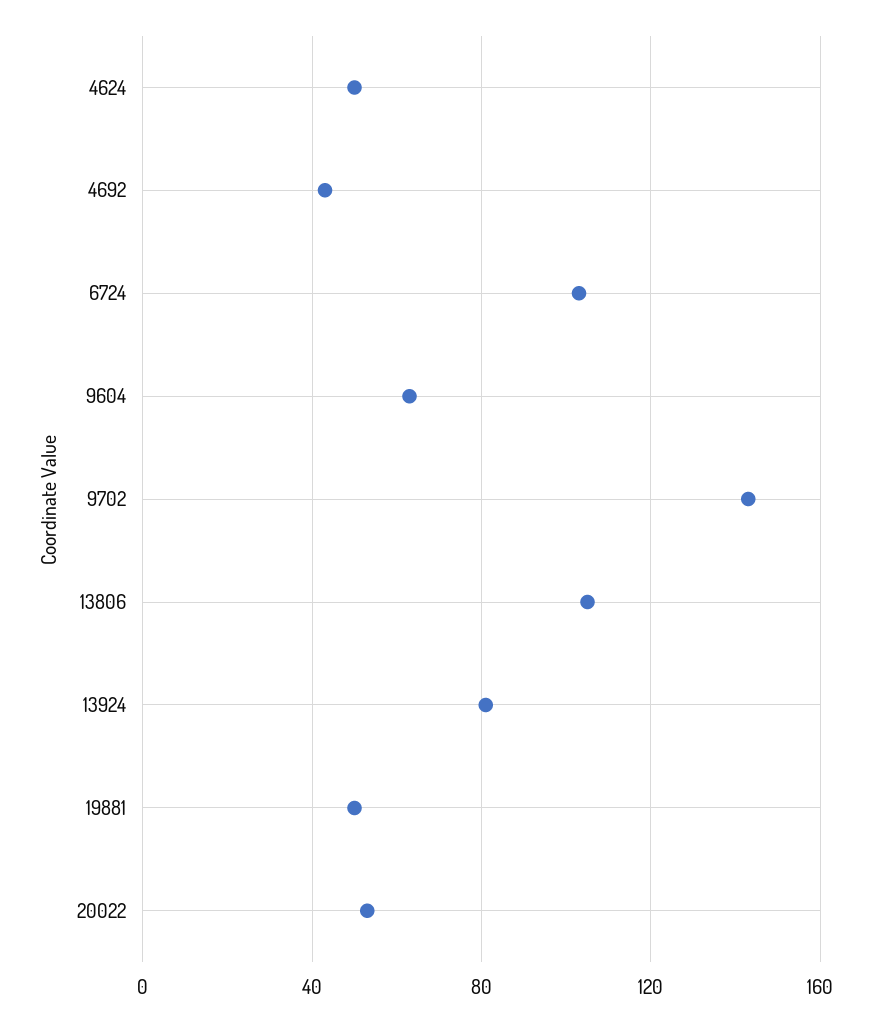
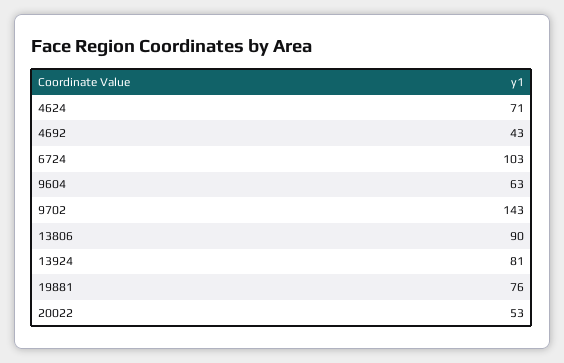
4624: 50 -> 71
13806: 105 -> 90
19881: 50 -> 76

